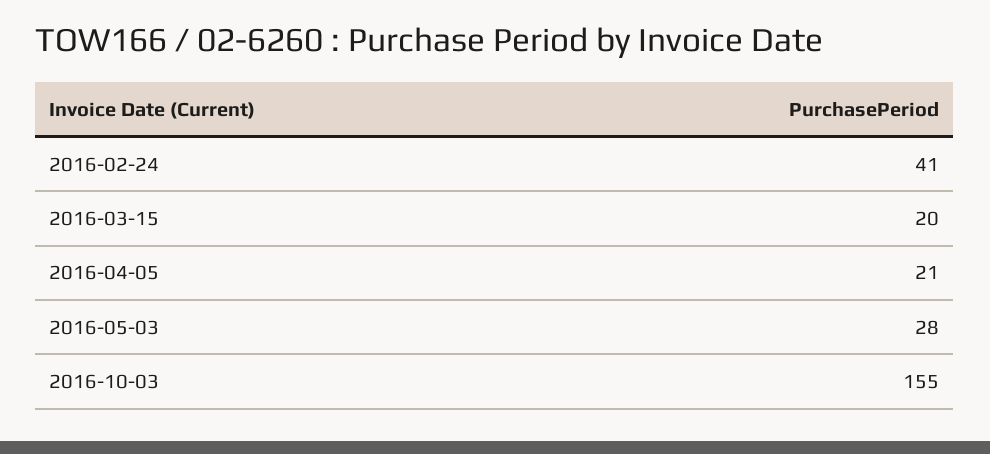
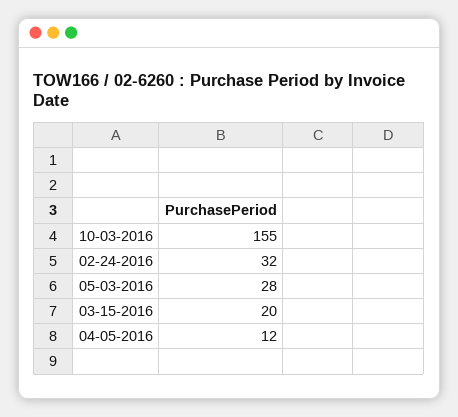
2016-02-24: 41 -> 32
2016-04-05: 21 -> 12

